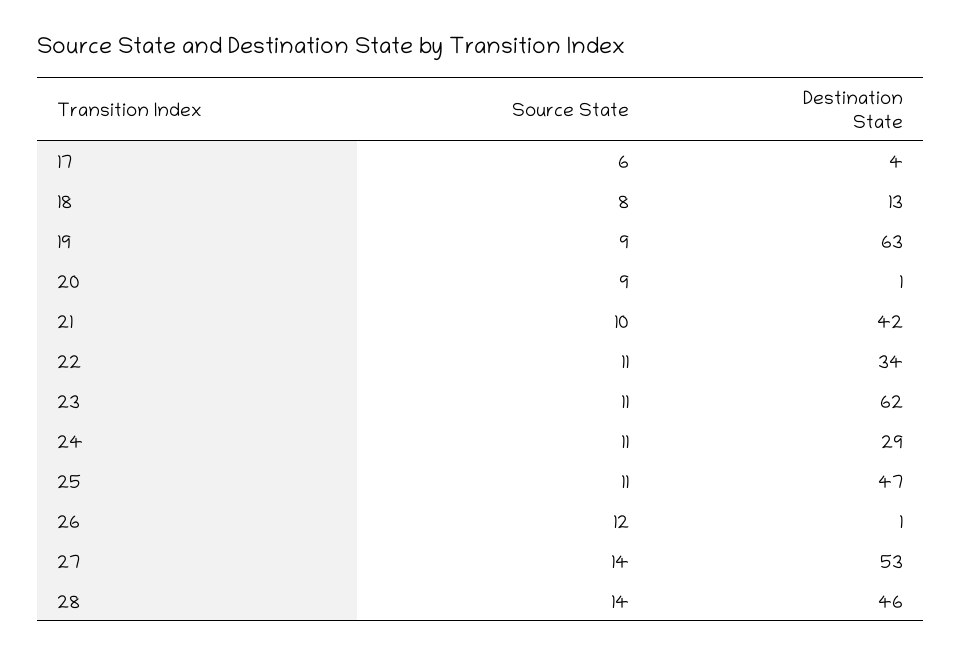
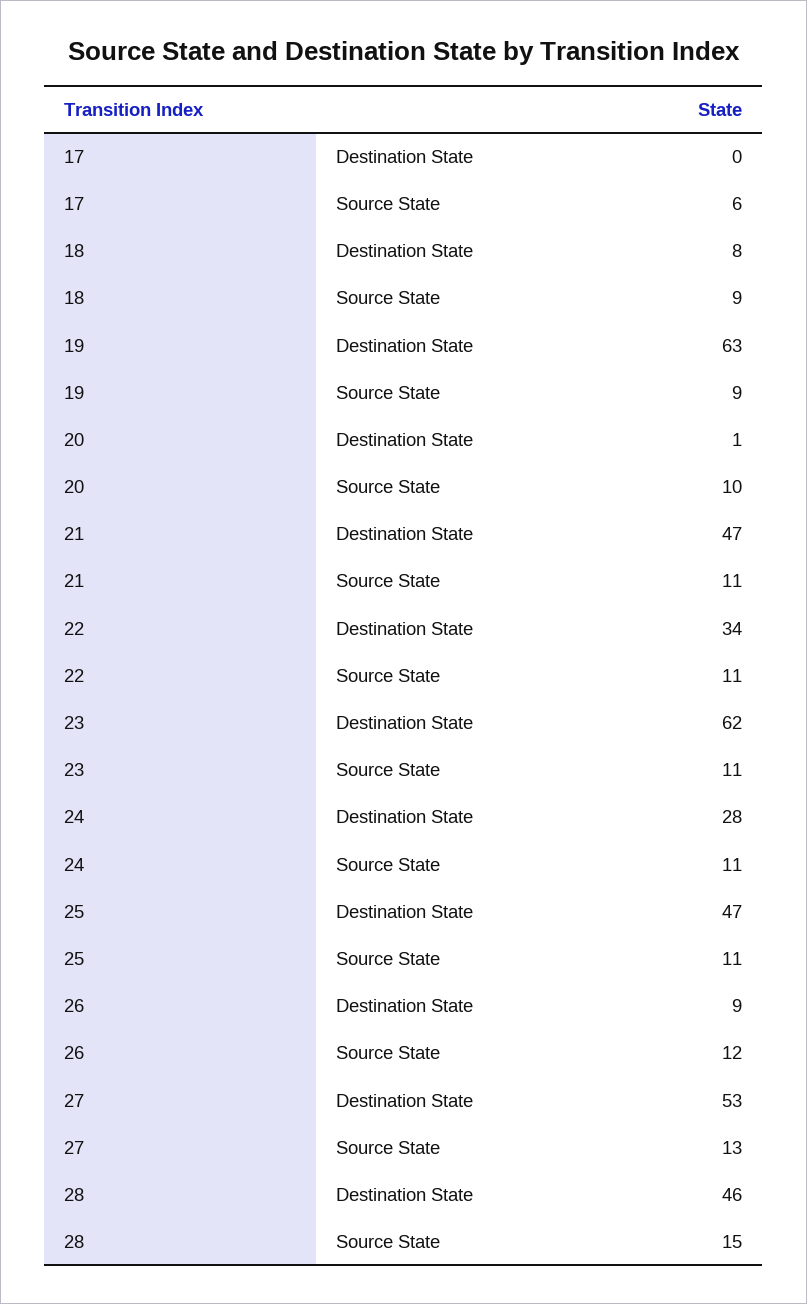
Destination State, 17: 4 -> 0
Source State, 18: 8 -> 9
Destination State, 18: 13 -> 8
Source State, 20: 9 -> 10
Source State, 21: 10 -> 11
Destination State, 21: 42 -> 47
Destination State, 24: 29 -> 28
Destination State, 26: 1 -> 9
Source State, 27: 14 -> 13
Source State, 28: 14 -> 15

